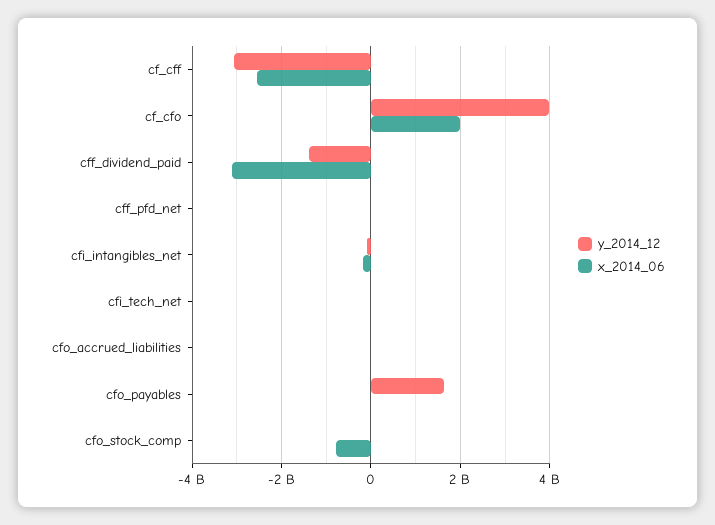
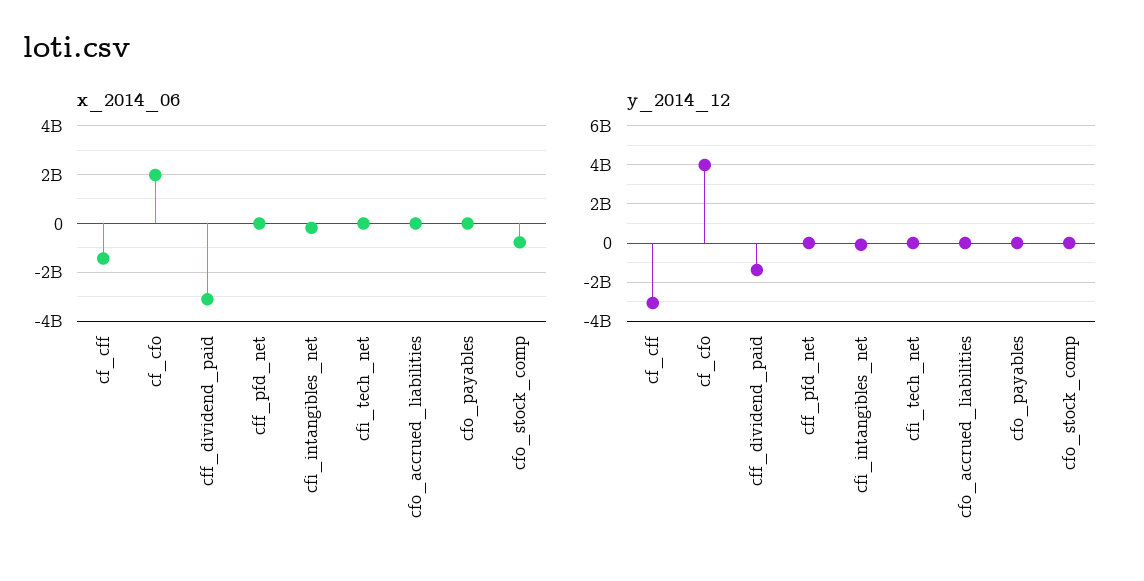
x_2014_06, cf_cff: -2600000000 -> -1500000000
y_2014_12, cfo_payables: 1600000000 -> 0

